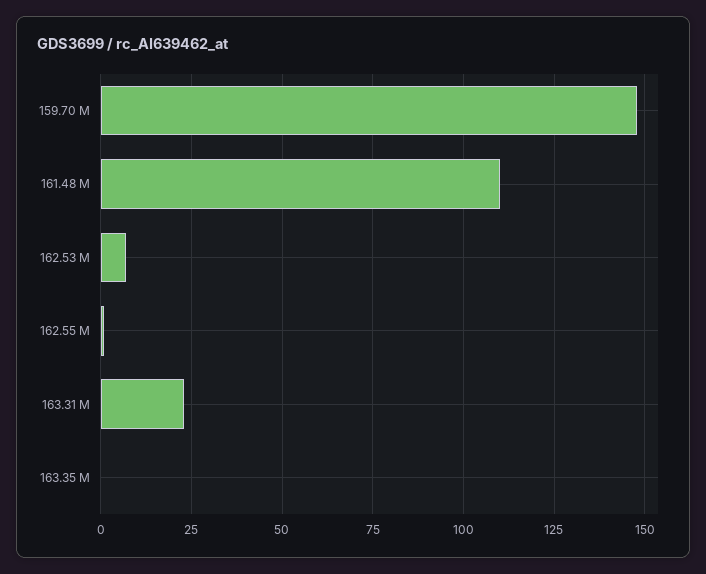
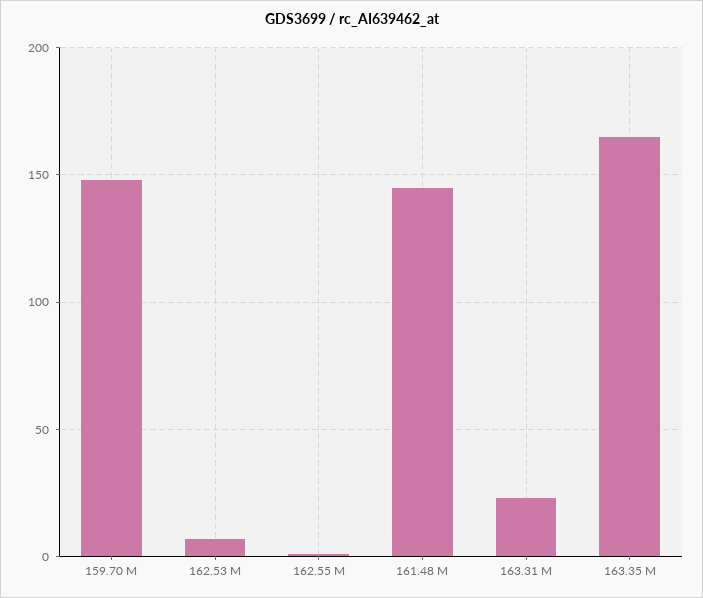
161.48 M: 110 -> 145
163.35 M: 0 -> 165

